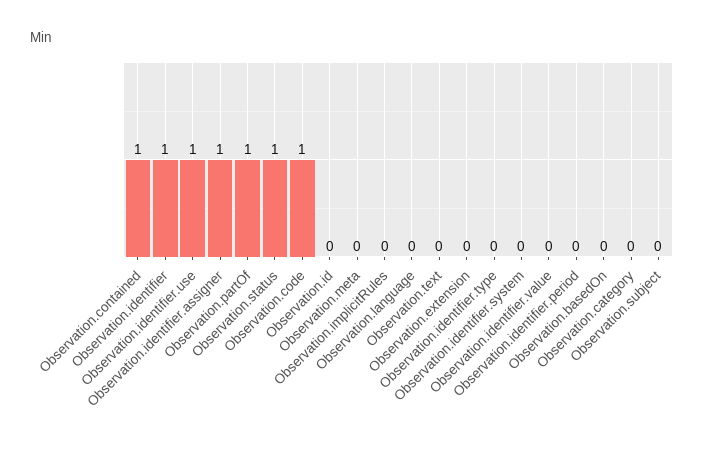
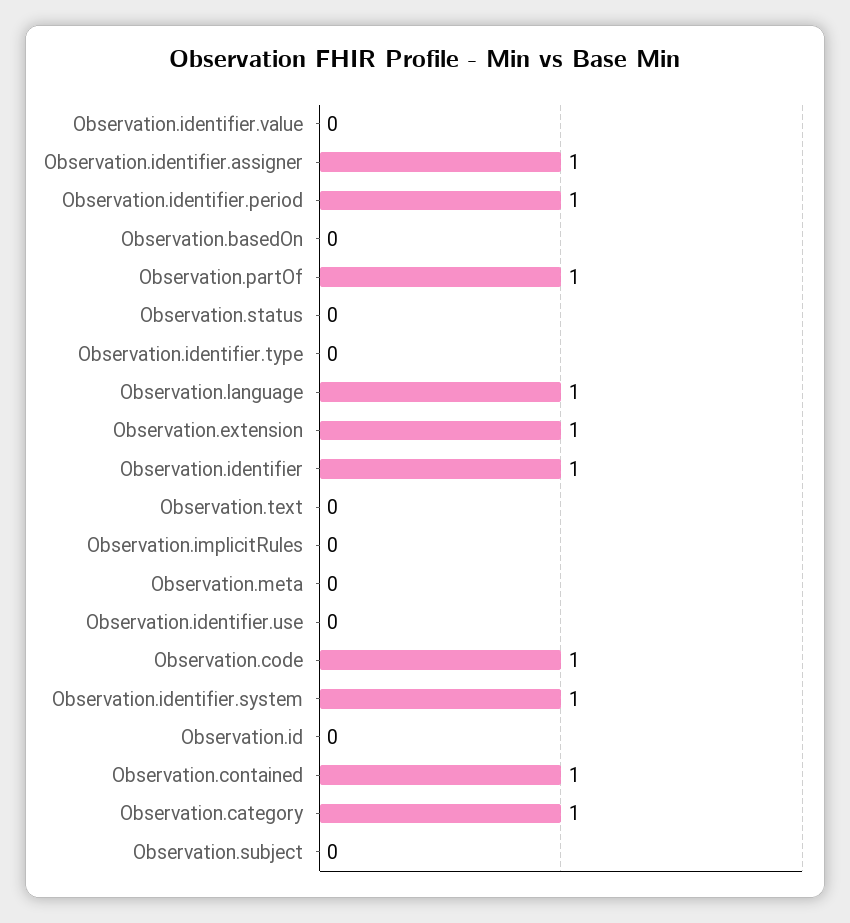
Observation.identifier.use: 1 -> 0
Observation.status: 1 -> 0
Observation.language: 0 -> 1
Observation.extension: 0 -> 1
Observation.identifier.system: 0 -> 1
Observation.identifier.period: 0 -> 1
Observation.category: 0 -> 1

